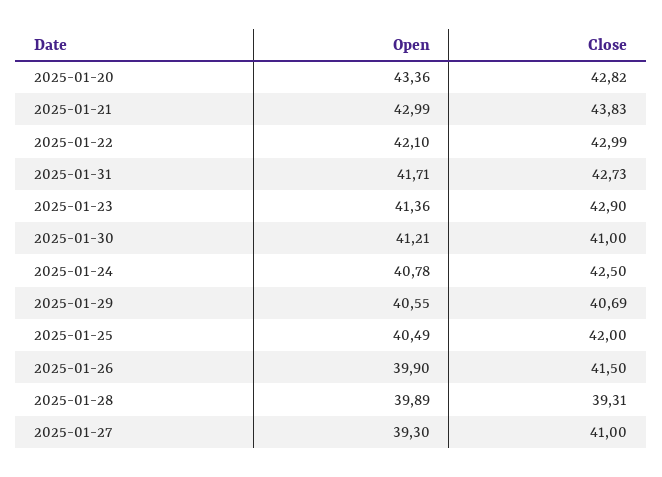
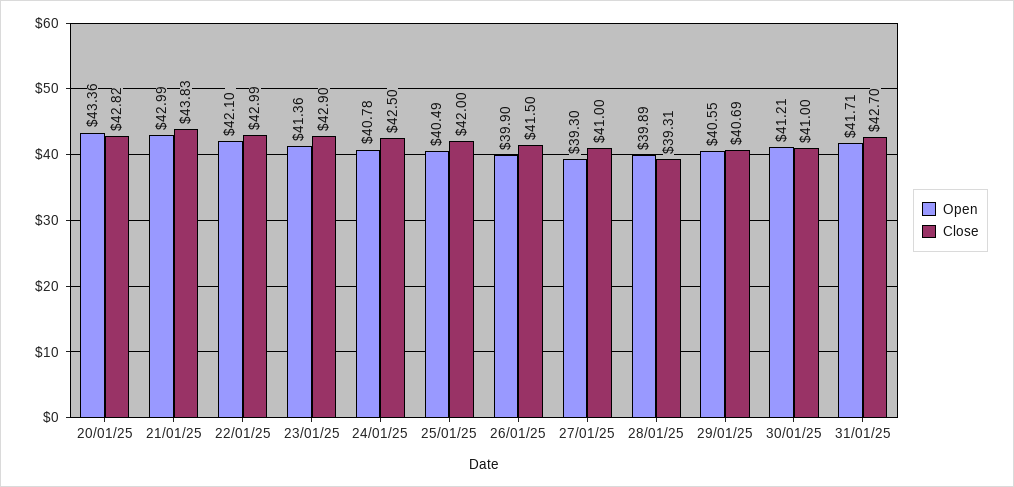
Close, 2025-01-31: 42.73 -> 42.7

